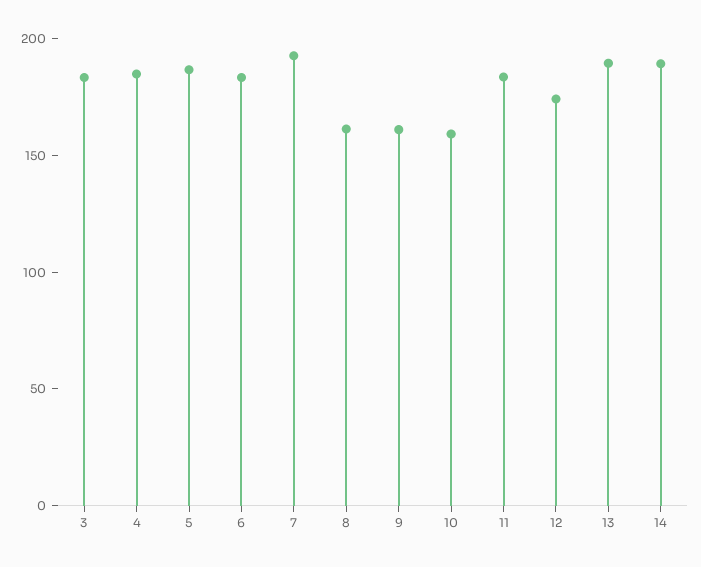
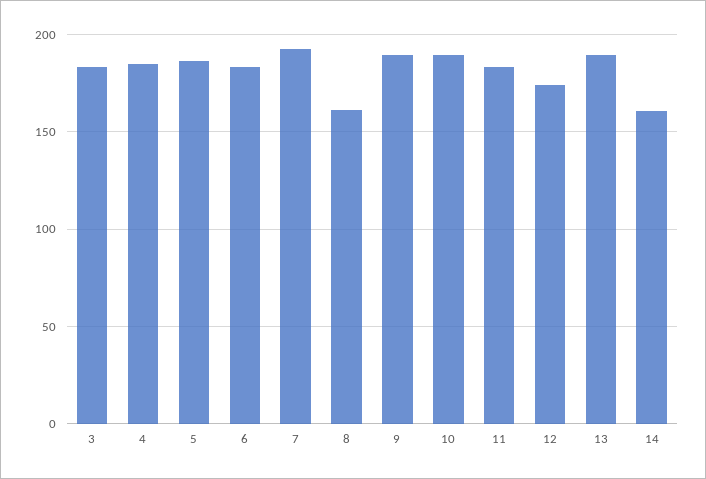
9: 160 -> 190
10: 160 -> 190
14: 190 -> 160

